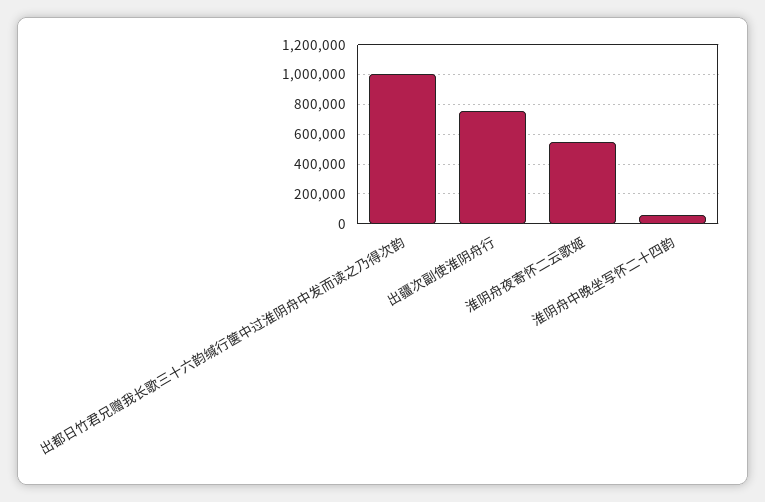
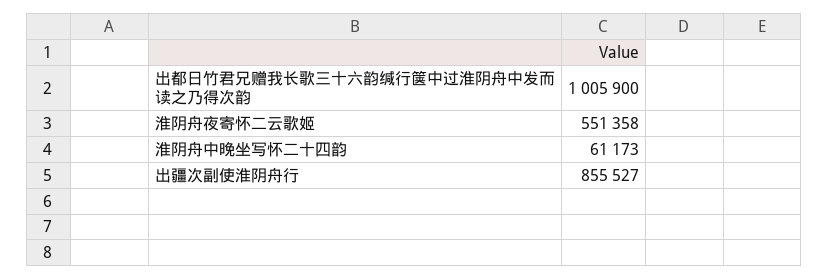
出疆次副使淮阴舟行: 750000 -> 855527

